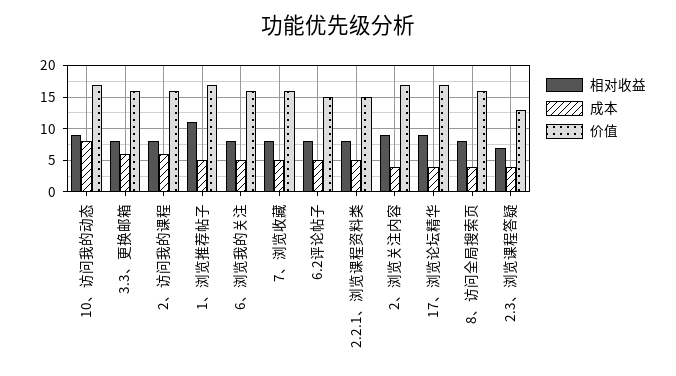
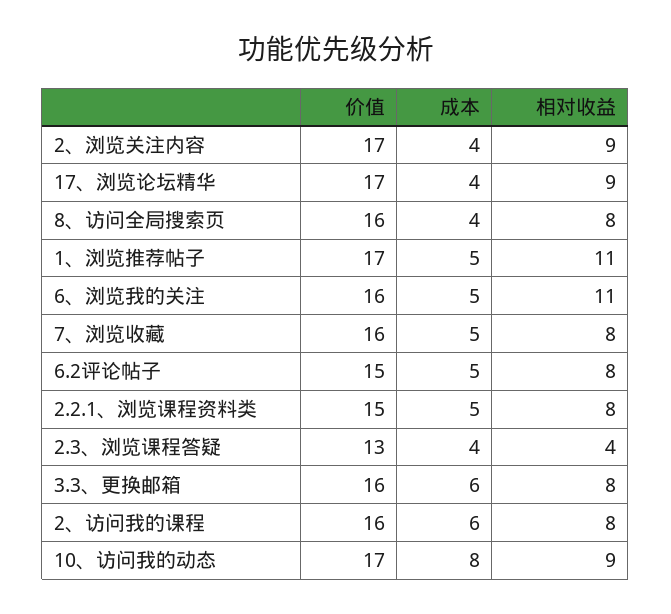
相对收益, 6、浏览我的关注: 8 -> 11
相对收益, 2.3、浏览课程答疑: 7 -> 4

